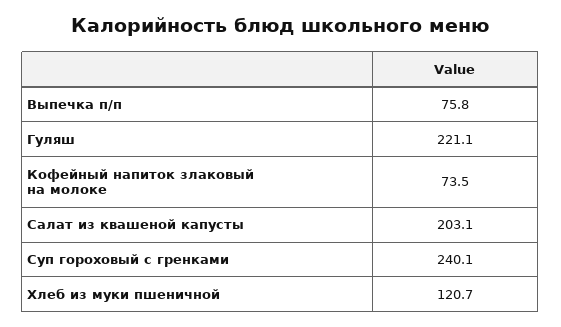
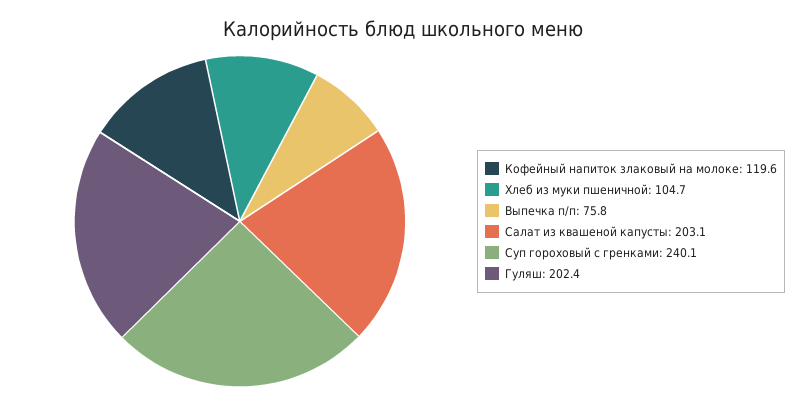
Гуляш: 221.1 -> 202.4
Кофейный напиток злаковый на молоке: 73.5 -> 119.6
Хлеб из муки пшеничной: 120.7 -> 104.7

